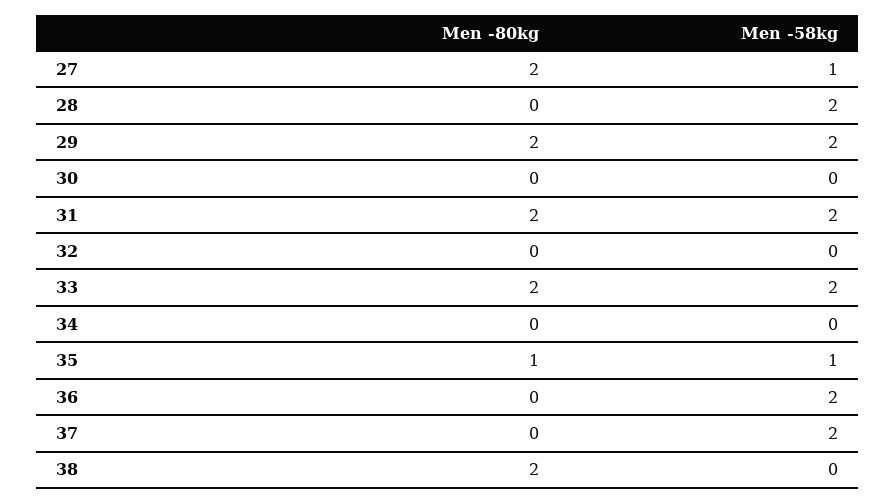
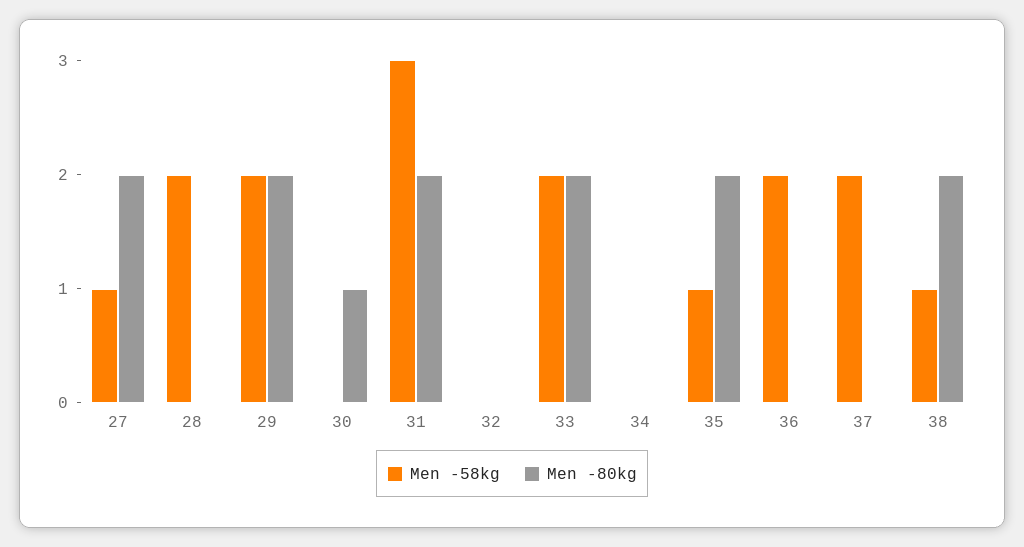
Men -80kg, 30: 0 -> 1
Men -58kg, 31: 2 -> 3
Men -80kg, 35: 1 -> 2
Men -58kg, 38: 0 -> 1

